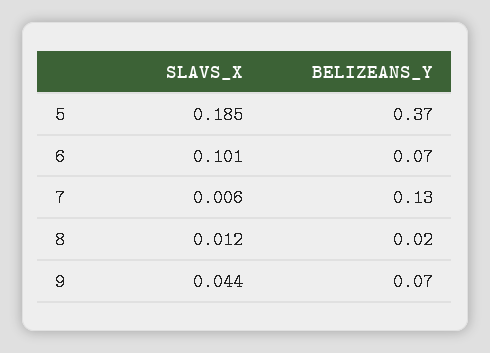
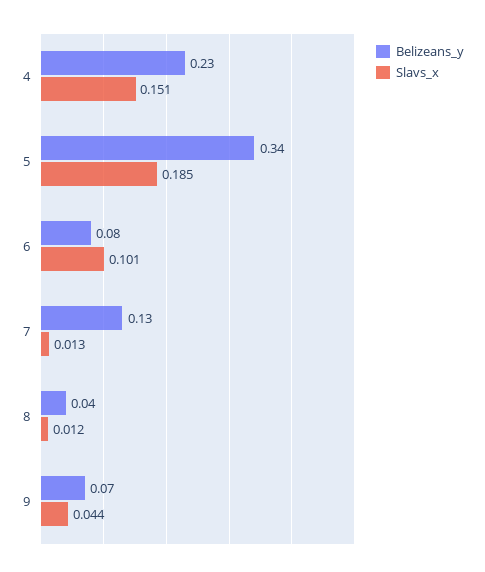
BELIZEANS_Y, 5: 0.37 -> 0.34
BELIZEANS_Y, 6: 0.07 -> 0.08
SLAVS_X, 7: 0.006 -> 0.013
BELIZEANS_Y, 8: 0.02 -> 0.04
BELIZEANS_Y, 4: none -> 0.23
SLAVS_X, 4: none -> 0.151

